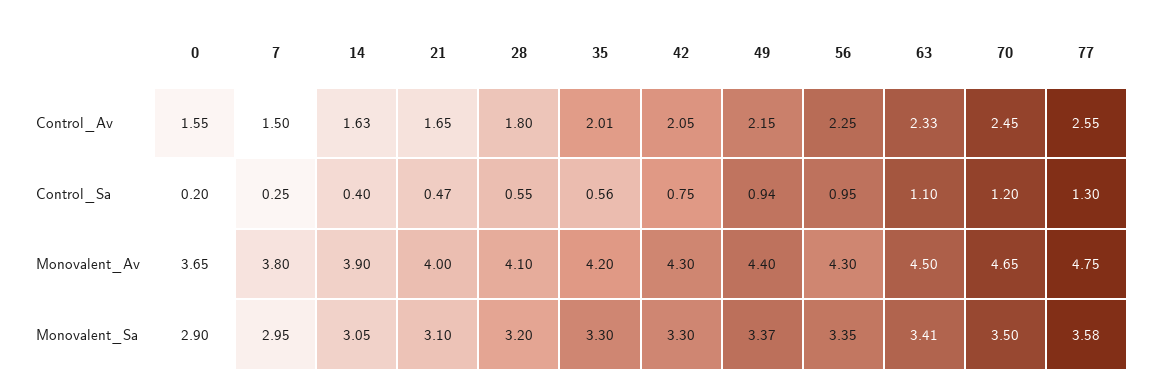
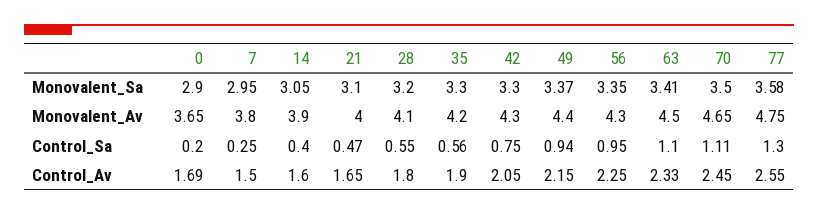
0, Control_Av: 1.55 -> 1.69
14, Control_Av: 1.63 -> 1.6
35, Control_Av: 2.01 -> 1.9
70, Control_Sa: 1.2 -> 1.11

